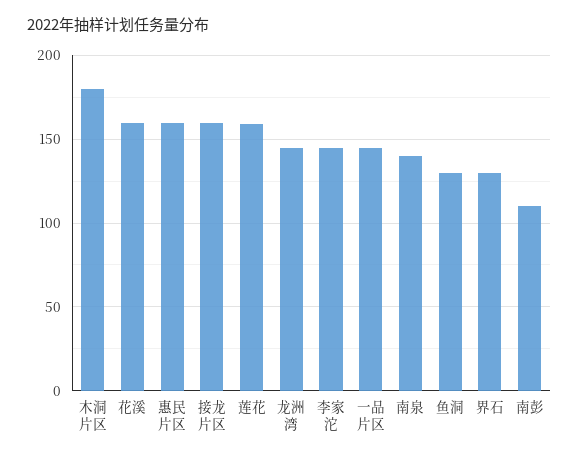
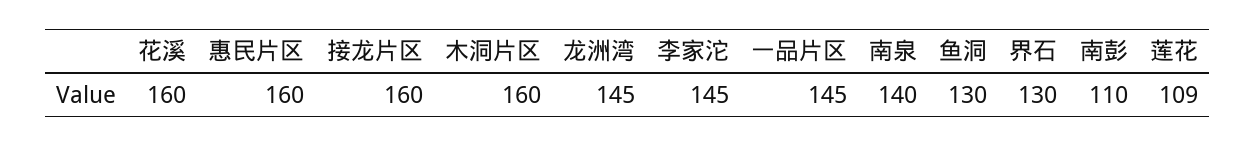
木洞片区: 180 -> 160
莲花: 160 -> 109

